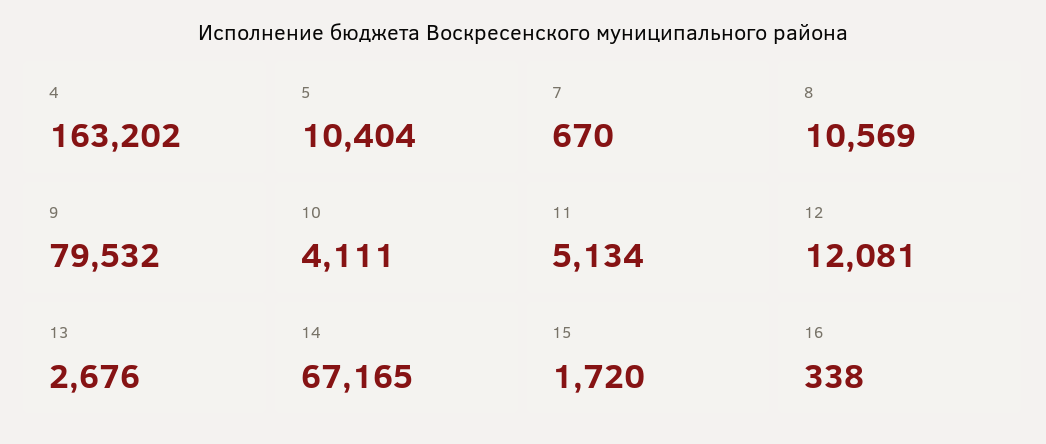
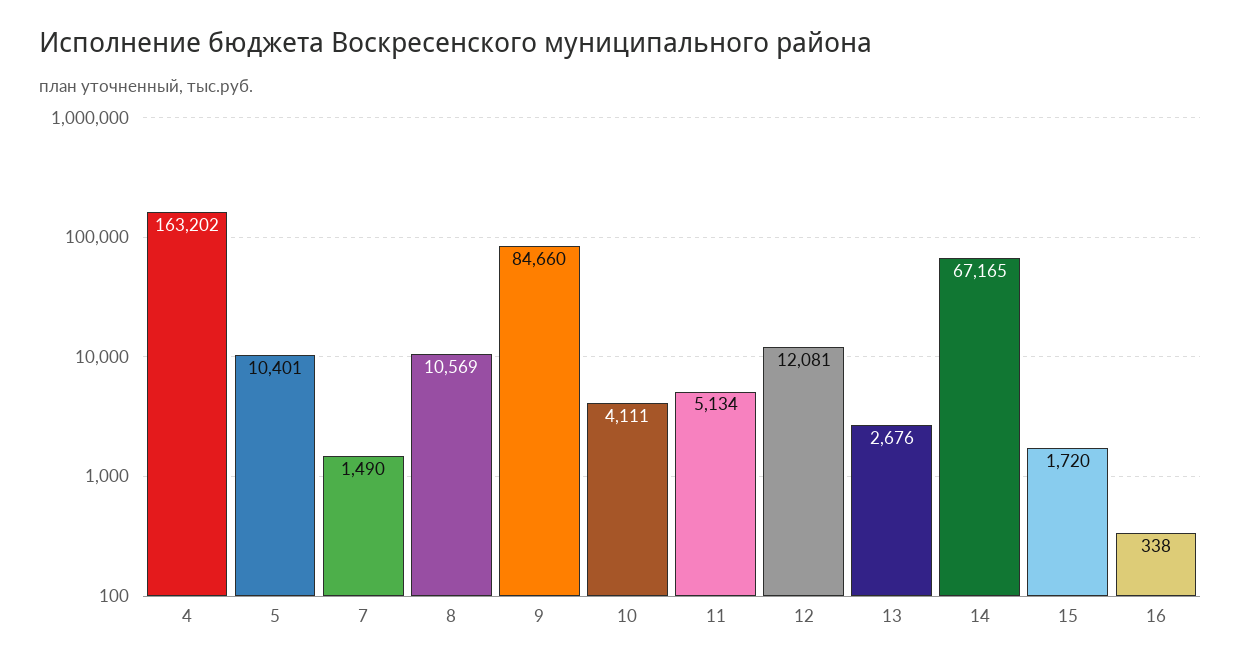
5: 10404 -> 10401
7: 670 -> 1490
9: 79532 -> 84660

